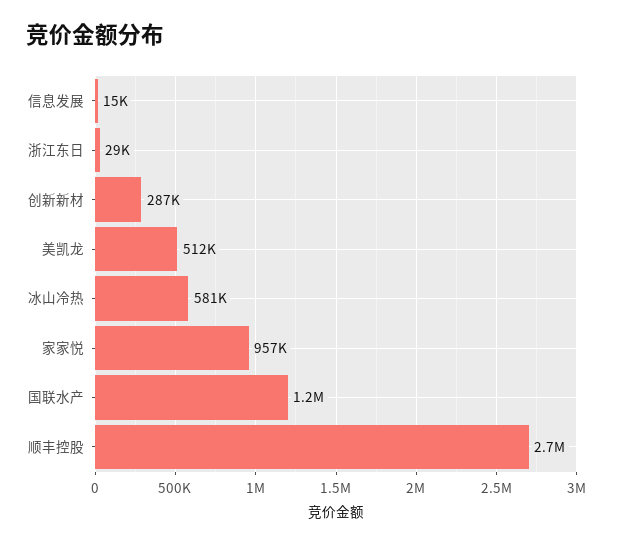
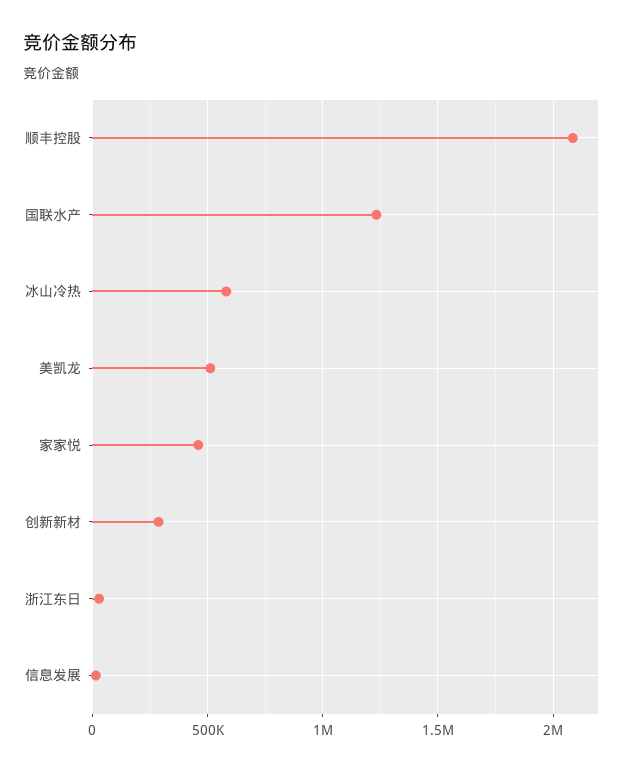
家家悦: 957000 -> 450000
顺丰控股: 2700000 -> 2100000

